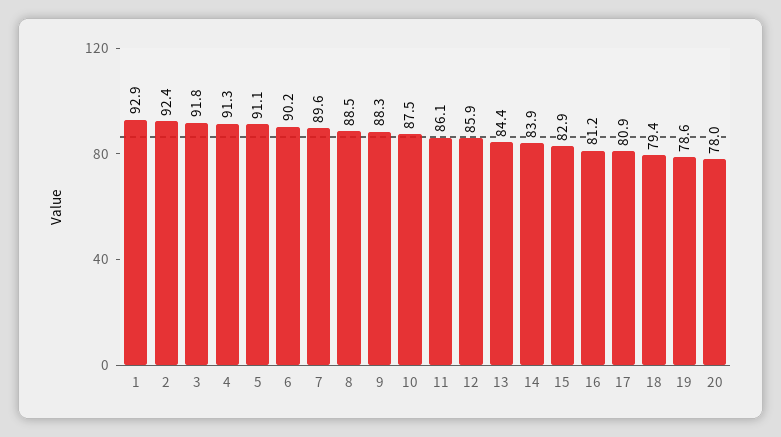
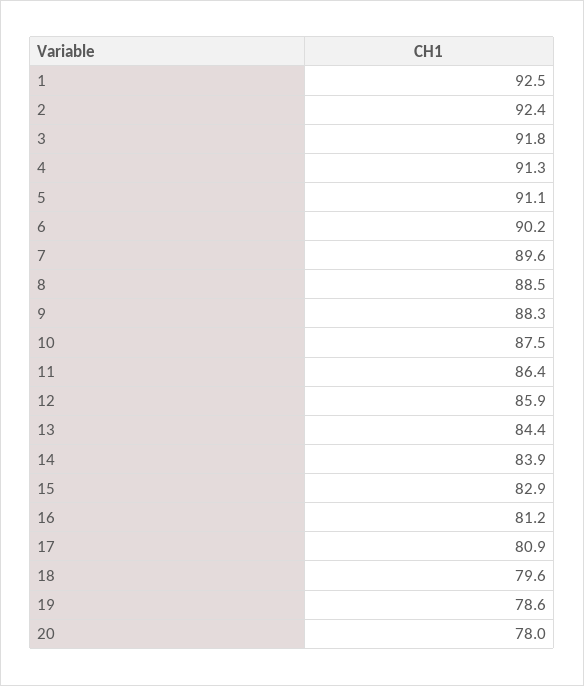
1: 92.9 -> 92.5
11: 86.1 -> 86.4
18: 79.4 -> 79.6

